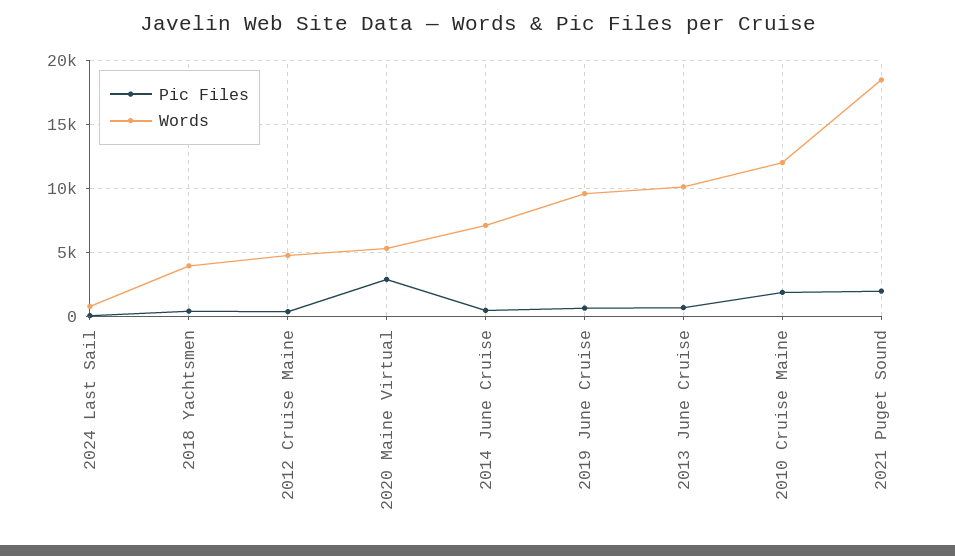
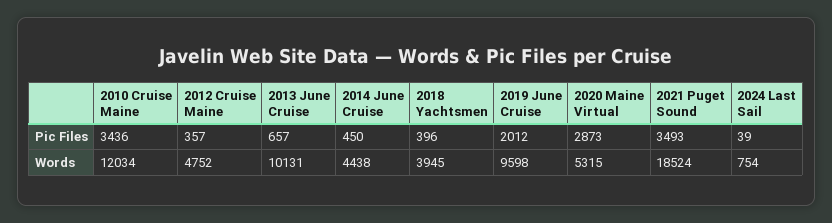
Words, 2014 June Cruise: 7000 -> 4438
Pic Files, 2019 June Cruise: 500 -> 2012
Pic Files, 2010 Cruise Maine: 2000 -> 3436
Pic Files, 2021 Puget Sound: 2000 -> 3493

